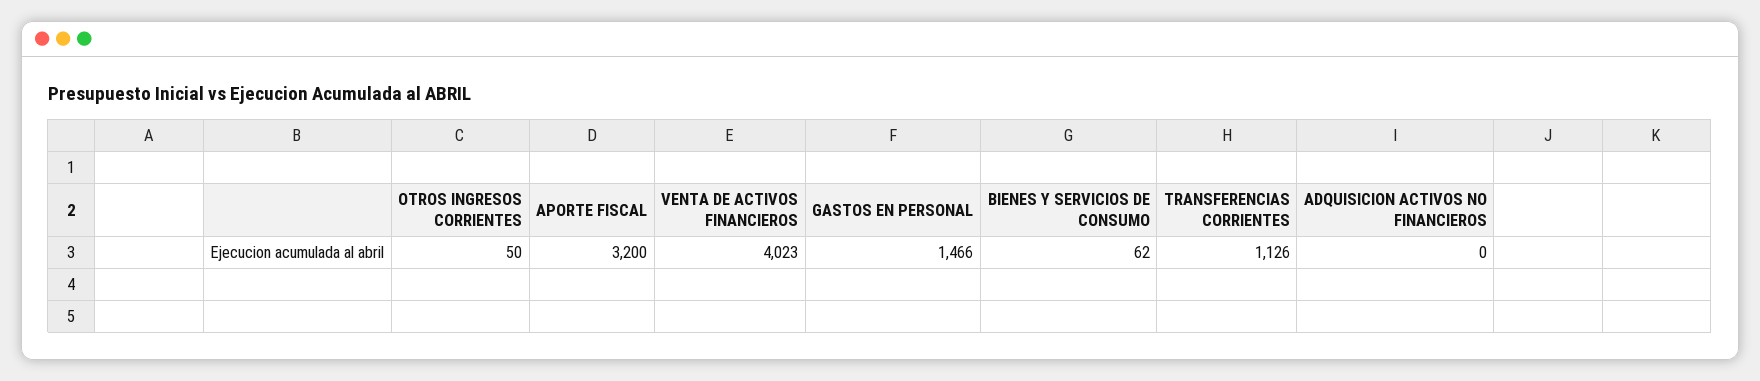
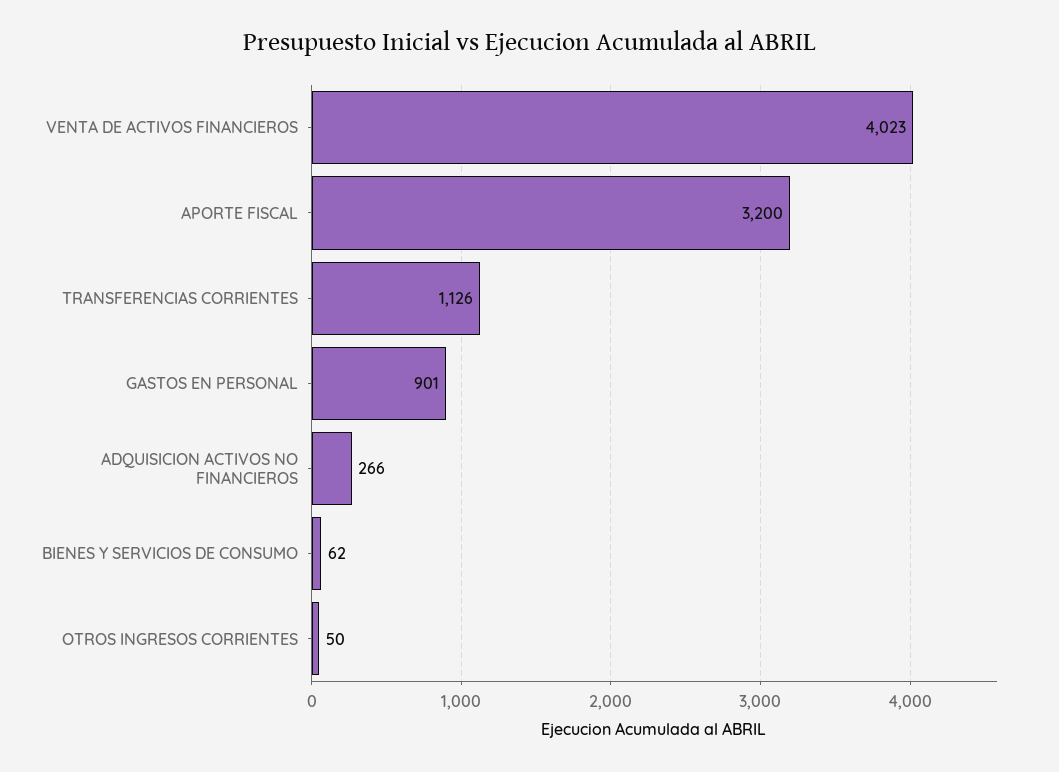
GASTOS EN PERSONAL: 1466 -> 901
ADQUISICION ACTIVOS NO FINANCIEROS: 0 -> 266

